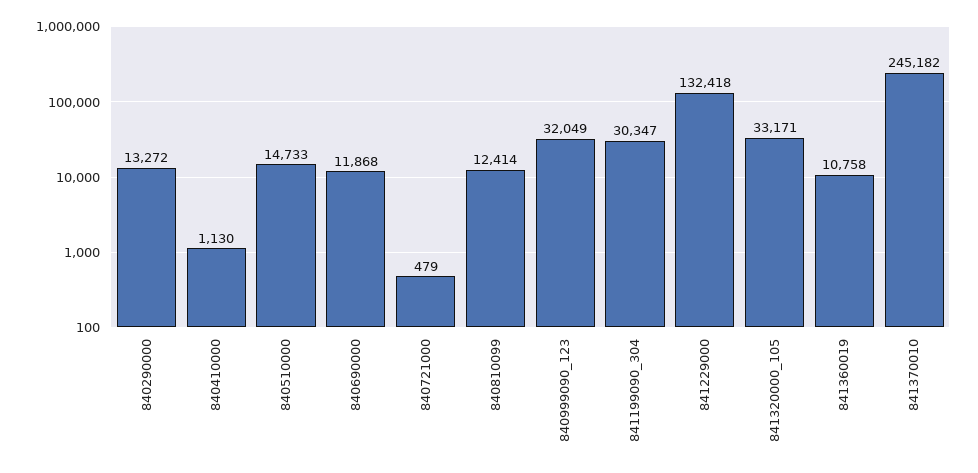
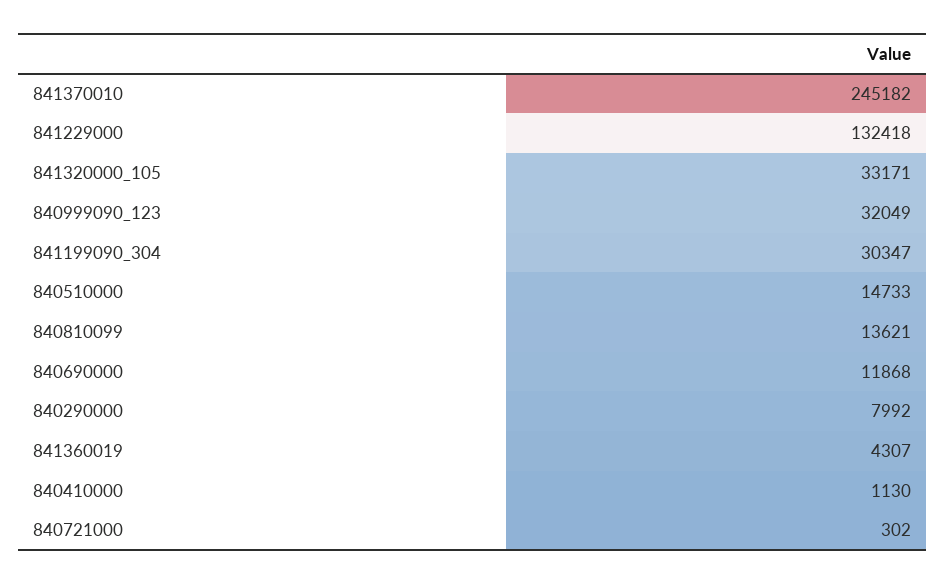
840290000: 13272 -> 7992
840721000: 479 -> 302
840810099: 12414 -> 13621
841360019: 10758 -> 4307

